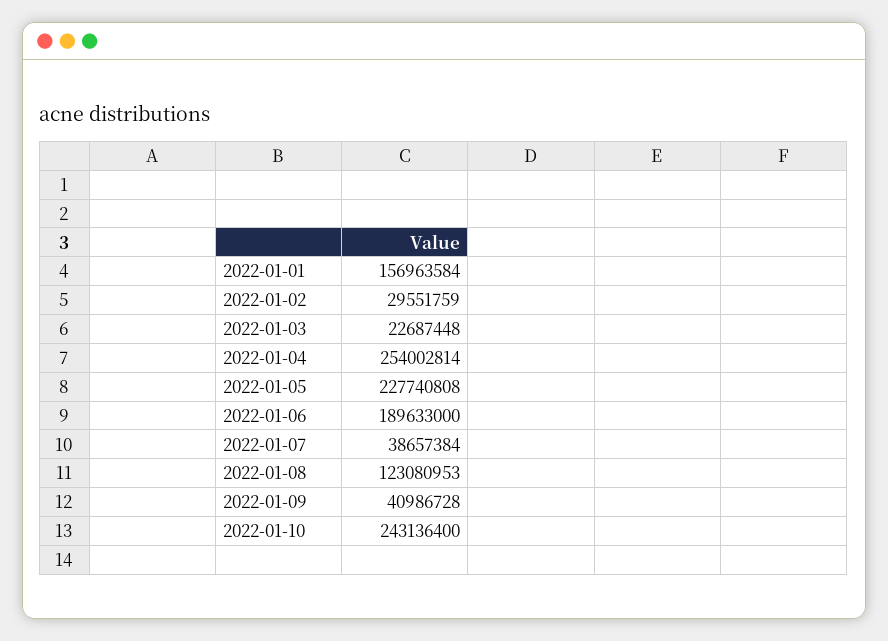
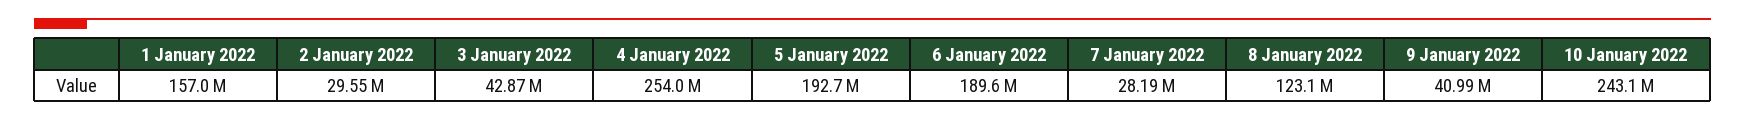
2022-01-03: 22687448 -> 42870000
2022-01-05: 227740808 -> 192700000
2022-01-07: 38657384 -> 28190000

